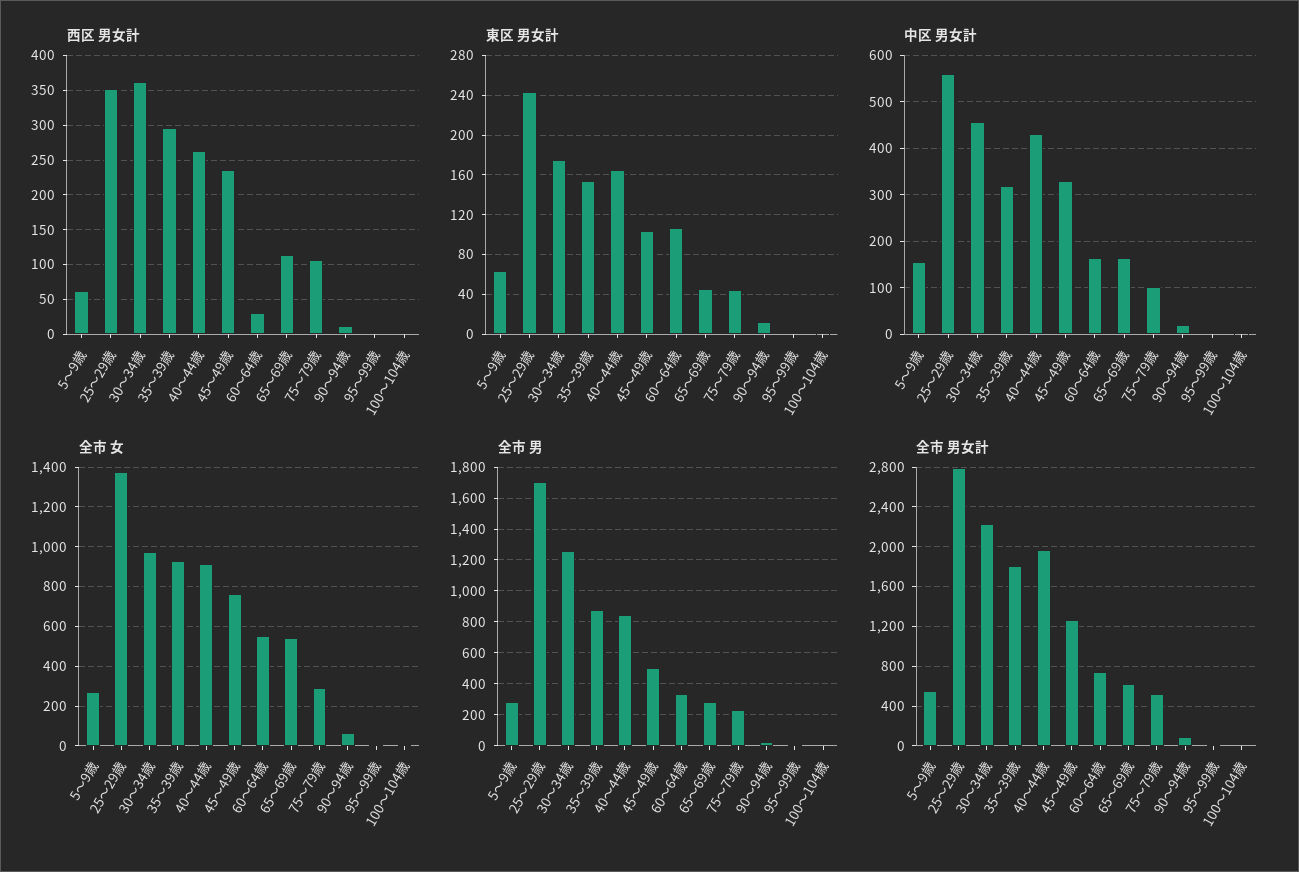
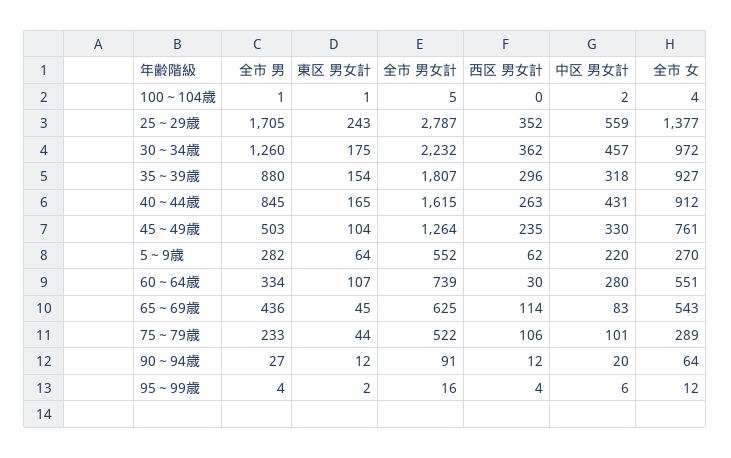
中区 男女計, 5～9歳: 160 -> 220
中区 男女計, 60～64歳: 160 -> 280
中区 男女計, 65～69歳: 160 -> 83
全市 男, 65～69歳: 300 -> 436
全市 男女計, 40～44歳: 2000 -> 1615

